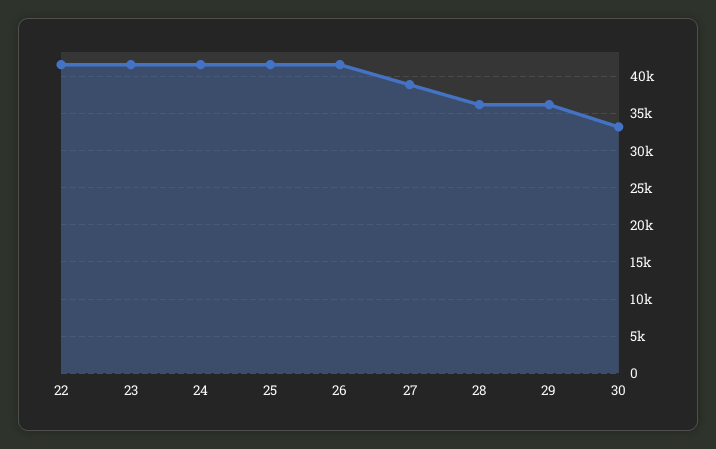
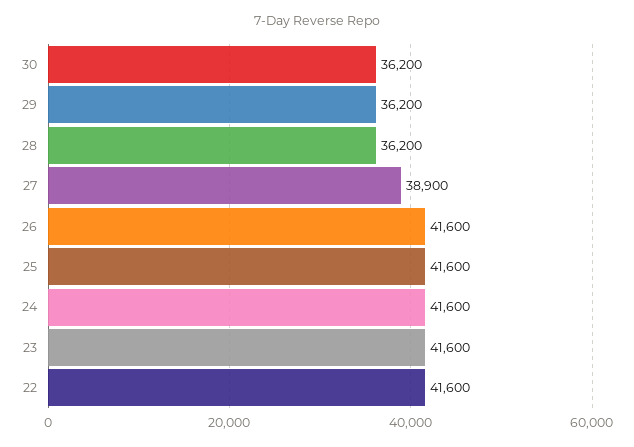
30: 33000 -> 36200

